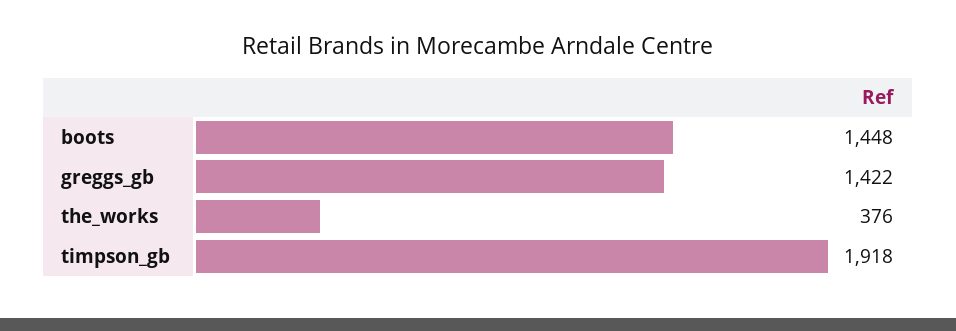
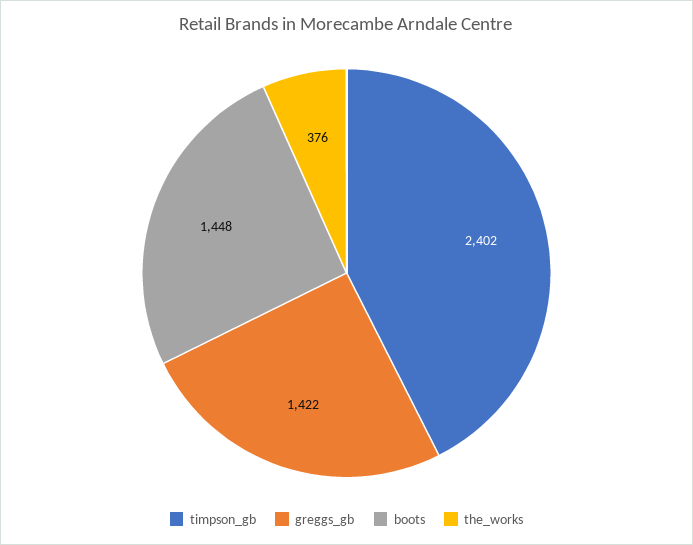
timpson_gb: 1918 -> 2402

